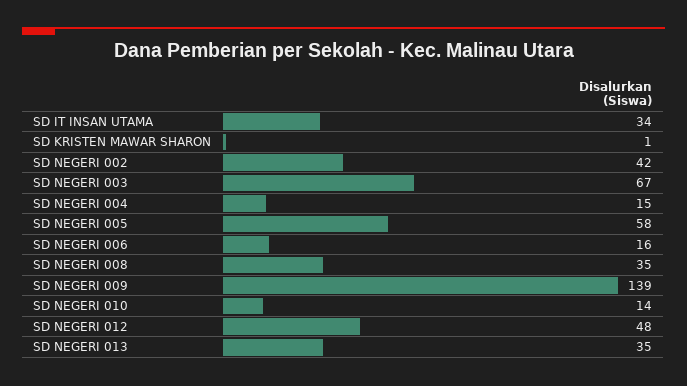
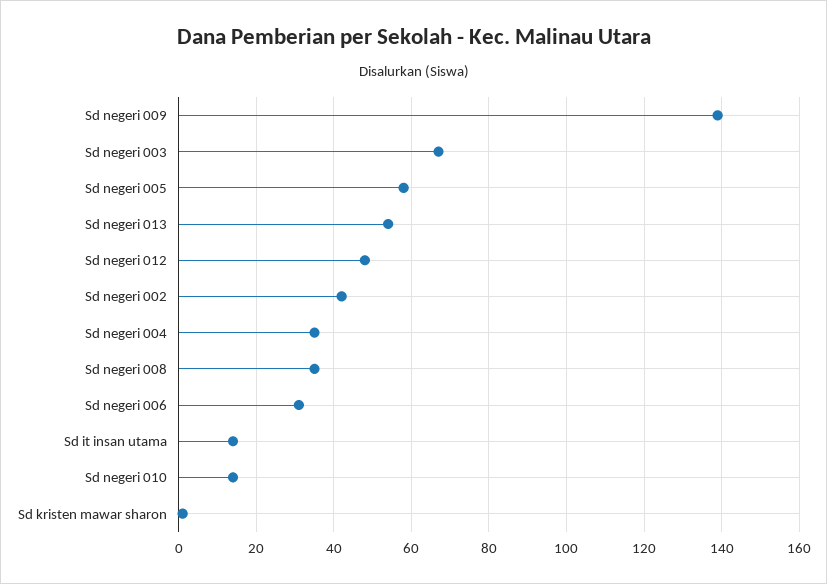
SD IT INSAN UTAMA: 34 -> 15
SD NEGERI 004: 15 -> 35
SD NEGERI 006: 16 -> 30
SD NEGERI 013: 35 -> 55

